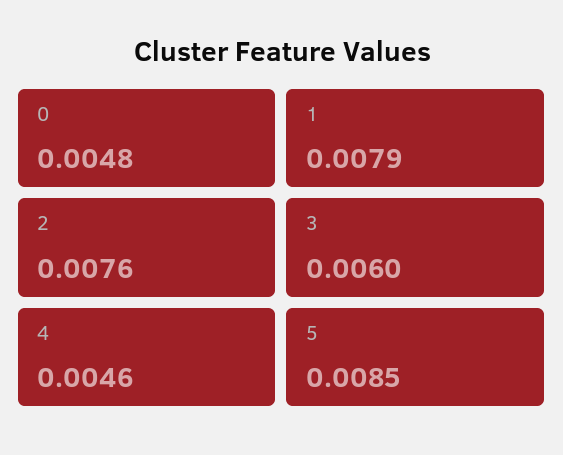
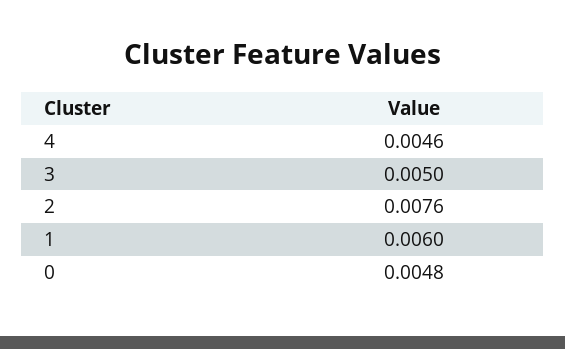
1: 0.0079 -> 0.006
3: 0.006 -> 0.005
5: 0.0085 -> none

